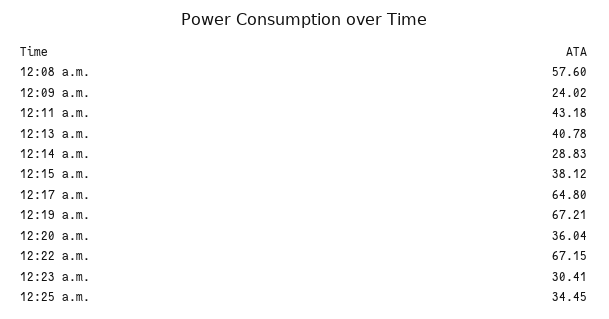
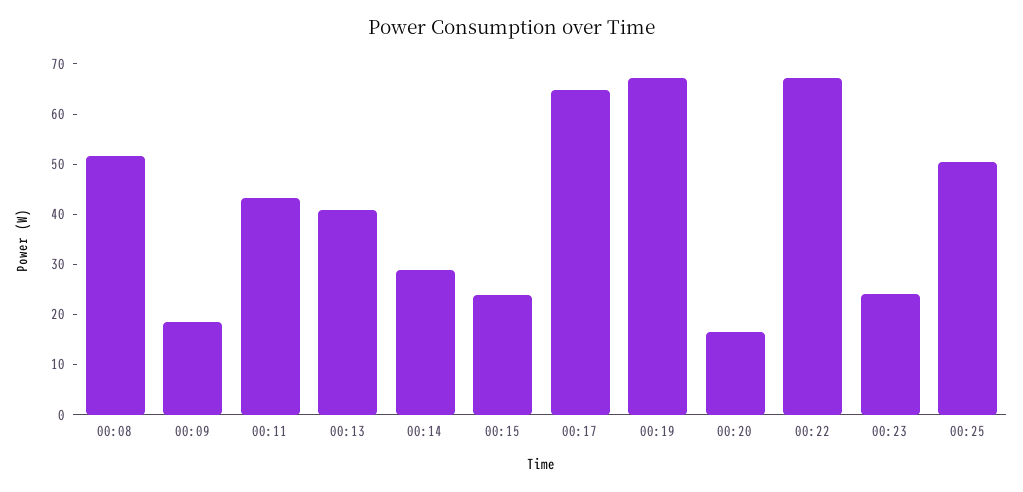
12:08 a.m.: 57.6 -> 52
12:09 a.m.: 24.02 -> 18
12:15 a.m.: 38.12 -> 24
12:20 a.m.: 36.04 -> 16
12:23 a.m.: 30.41 -> 24
12:25 a.m.: 34.45 -> 50

